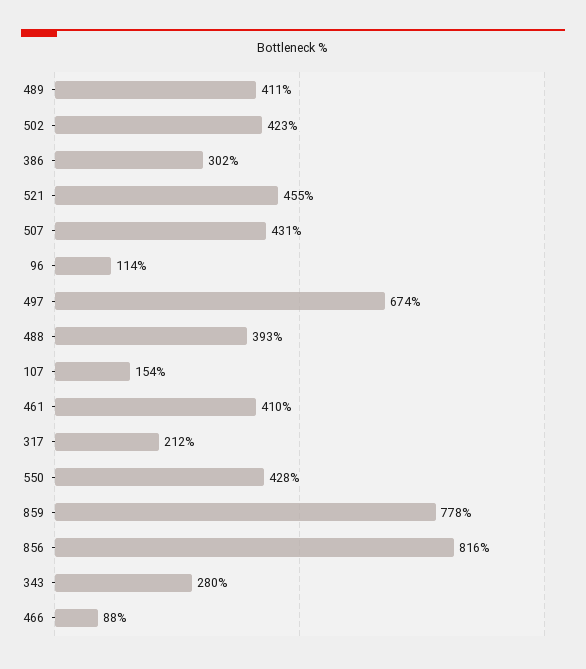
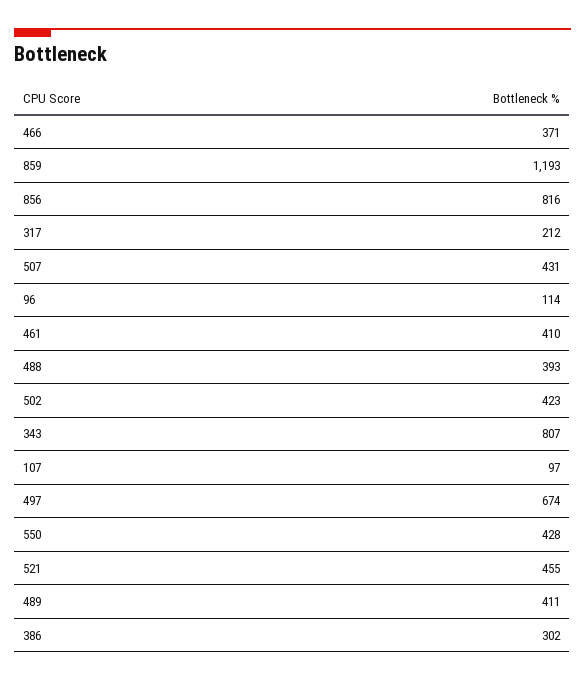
107: 154 -> 97
859: 778 -> 1193
343: 280 -> 807
466: 88 -> 371

